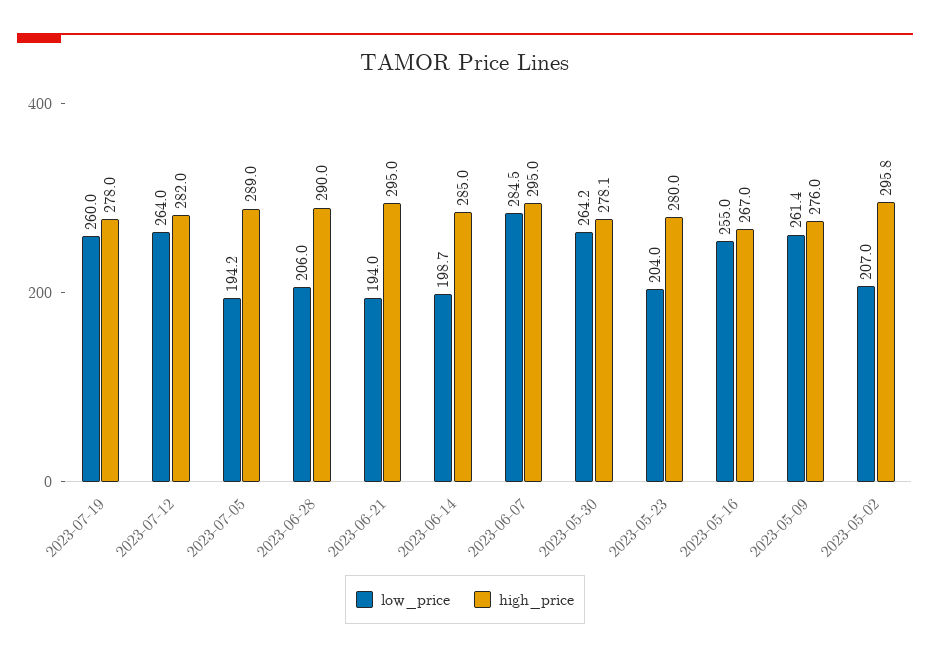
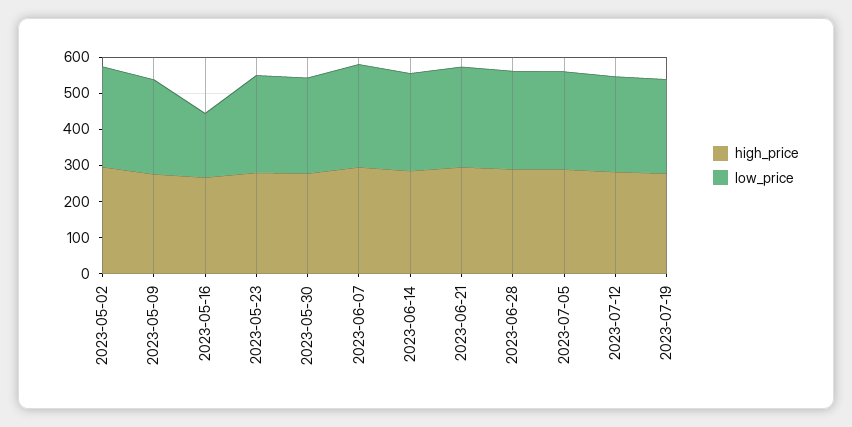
low_price, 2023-07-05: 194.2 -> 275
low_price, 2023-06-28: 206 -> 275
low_price, 2023-06-21: 194 -> 275
low_price, 2023-06-14: 198.7 -> 275
low_price, 2023-05-23: 204 -> 275
low_price, 2023-05-16: 255 -> 175
low_price, 2023-05-02: 207 -> 275

